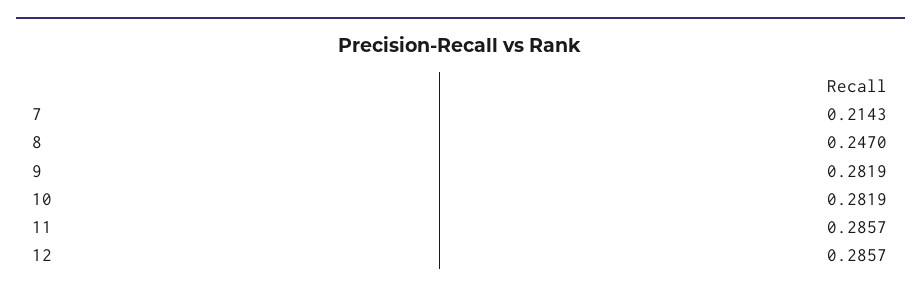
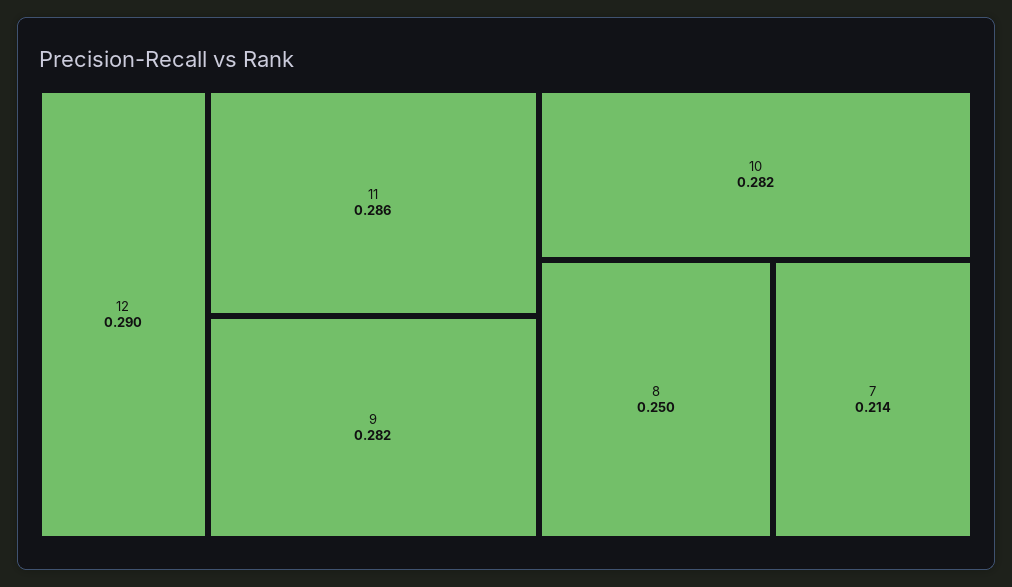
8: 0.247 -> 0.25
12: 0.2857 -> 0.29

